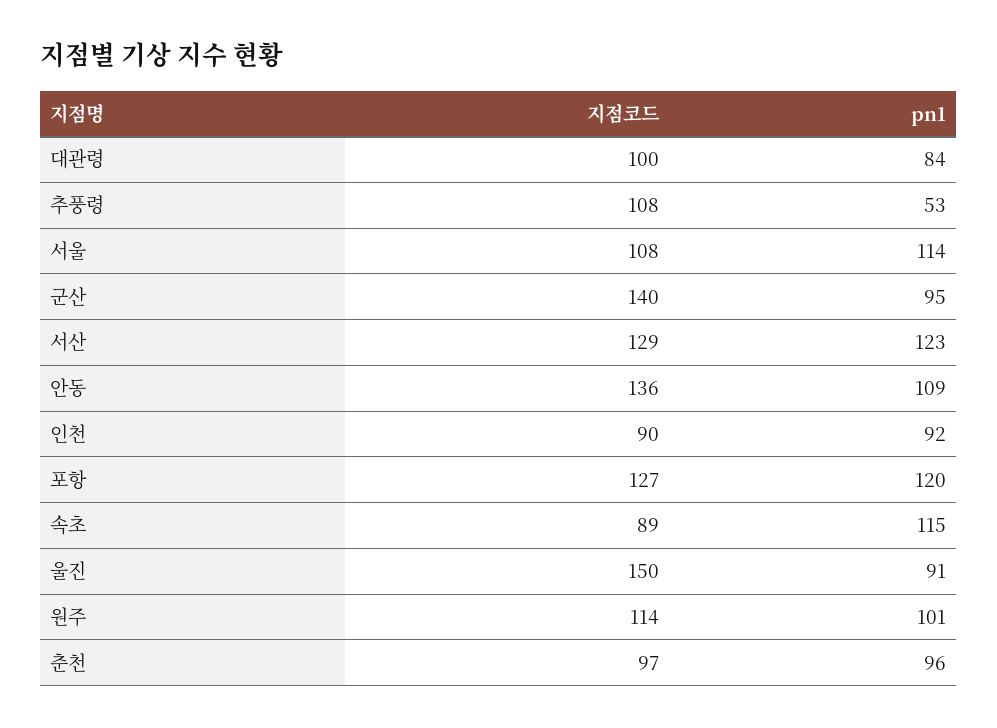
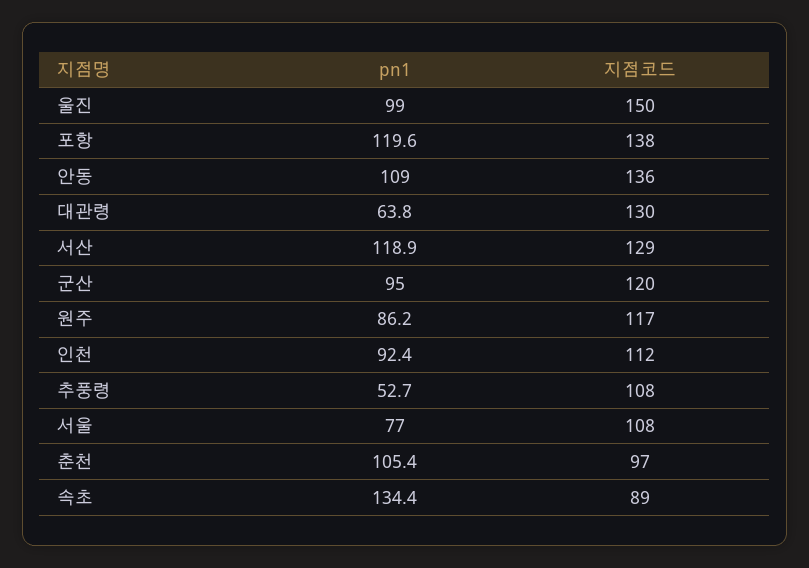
지점코드, 대관령: 100 -> 130
pn1, 대관령: 84 -> 63.8
pn1, 서울: 114 -> 77
지점코드, 군산: 140 -> 120
pn1, 서산: 123 -> 118.9
지점코드, 인천: 90 -> 112
지점코드, 포항: 127 -> 138
pn1, 속초: 115 -> 134.4
pn1, 울진: 91 -> 99
지점코드, 원주: 114 -> 117
pn1, 원주: 101 -> 86.2
pn1, 춘천: 96 -> 105.4

